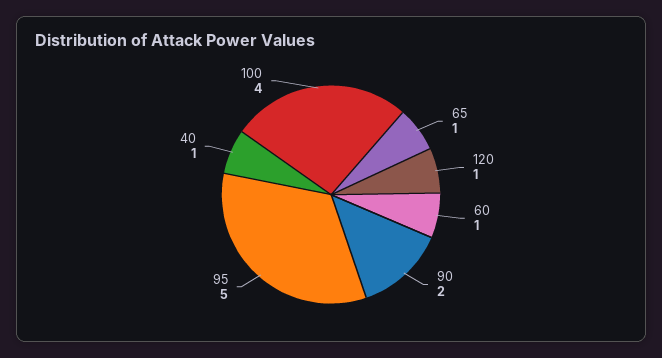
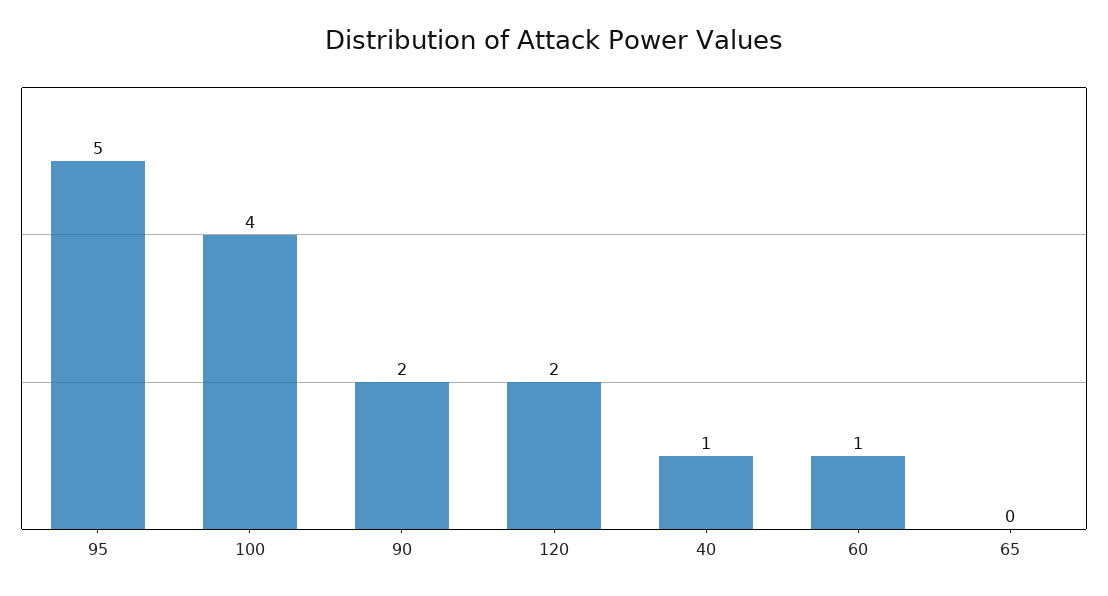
65: 1 -> 0
120: 1 -> 2

